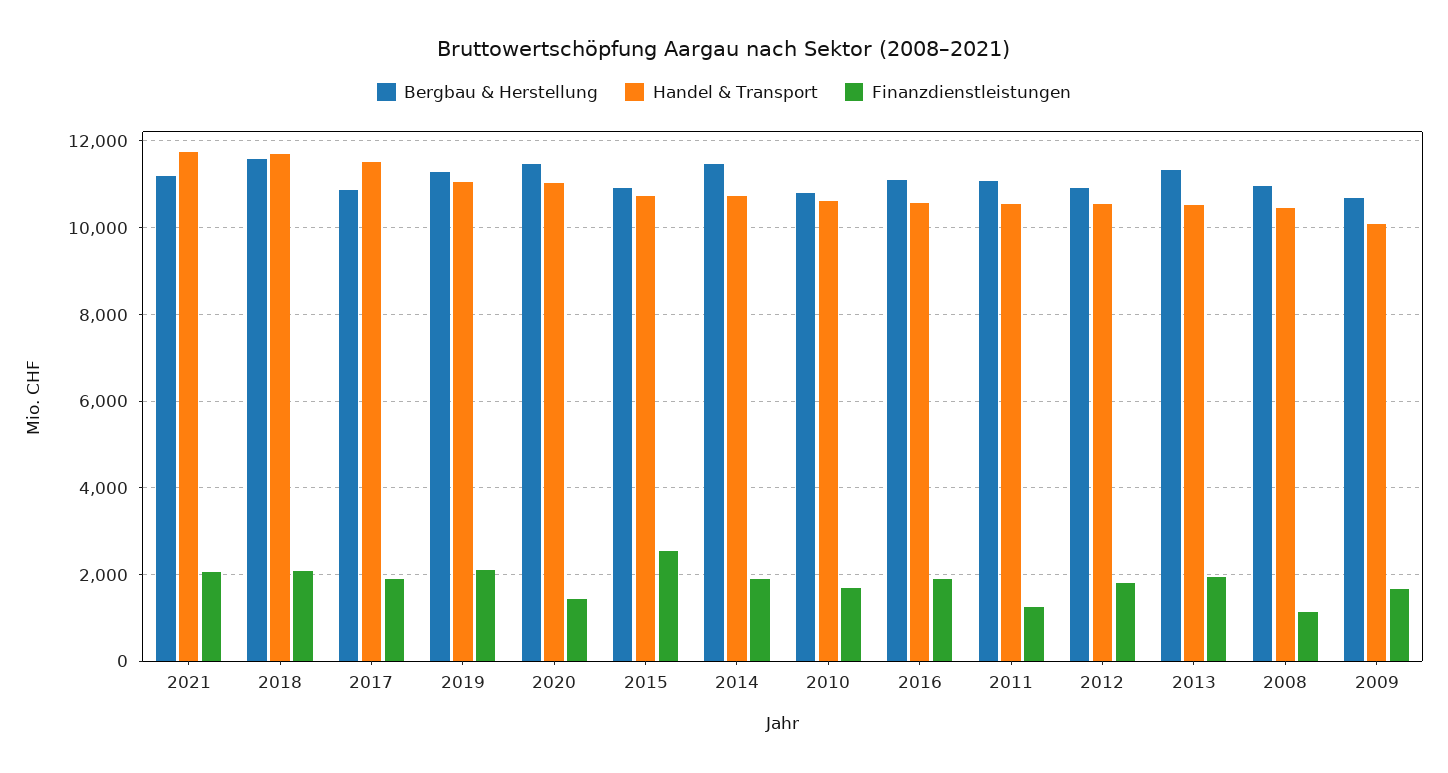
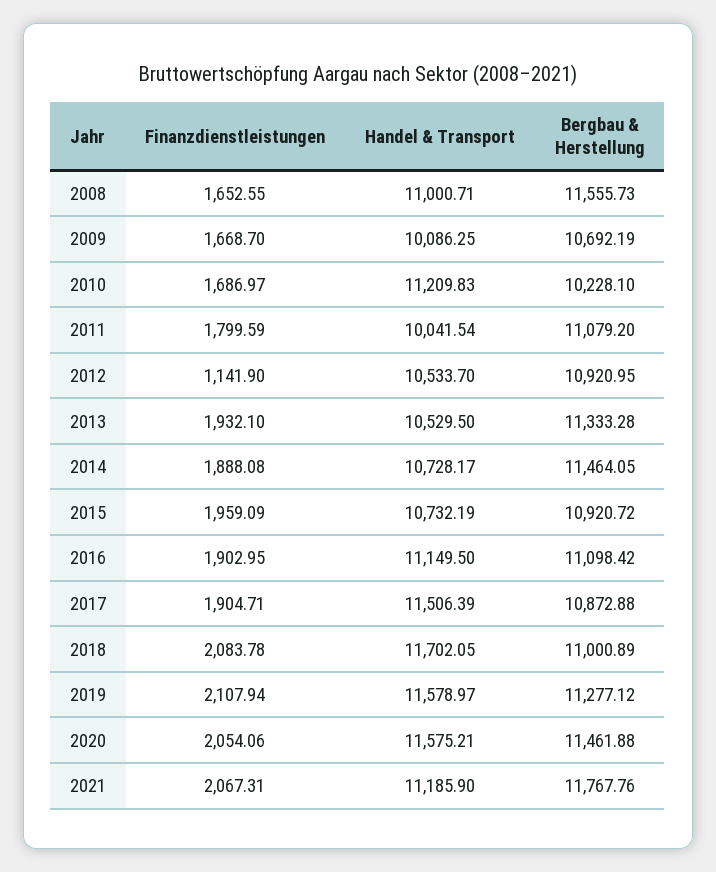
Bergbau & Herstellung, 2021: 11200 -> 11767.76
Handel & Transport, 2021: 11800 -> 11185.9
Bergbau & Herstellung, 2018: 11600 -> 11000.89
Handel & Transport, 2019: 11000 -> 11578.97
Handel & Transport, 2020: 11000 -> 11575.21
Finanzdienstleistungen, 2020: 1400 -> 2054.06
Finanzdienstleistungen, 2015: 2600 -> 1959.09
Bergbau & Herstellung, 2010: 10800 -> 10228.1
Handel & Transport, 2010: 10600 -> 11209.83
Handel & Transport, 2016: 10600 -> 11149.5
Handel & Transport, 2011: 10600 -> 10041.54
Finanzdienstleistungen, 2011: 1200 -> 1799.59
Finanzdienstleistungen, 2012: 1800 -> 1141.9
Bergbau & Herstellung, 2008: 11000 -> 11555.73
Handel & Transport, 2008: 10400 -> 11000.71
Finanzdienstleistungen, 2008: 1200 -> 1652.55

